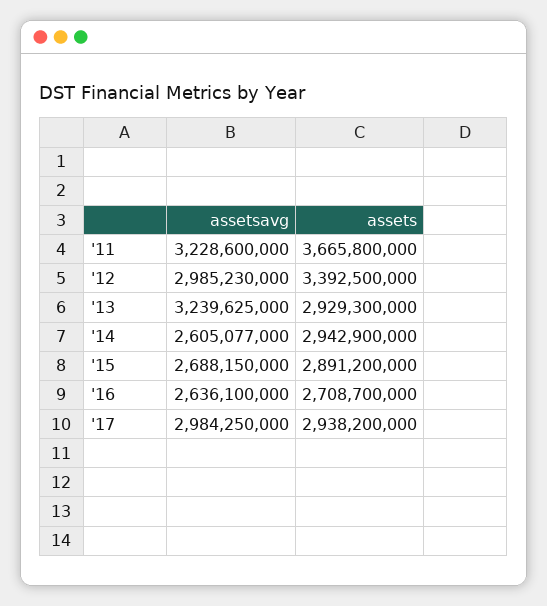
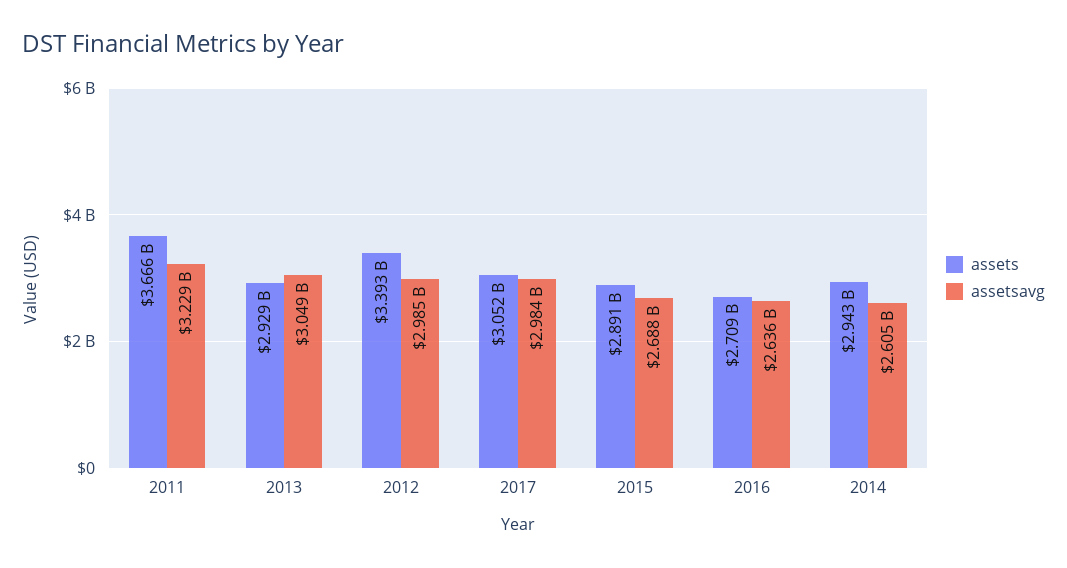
assetsavg, '13: 3239625000 -> 3049000000
assets, '17: 2938200000 -> 3052000000

